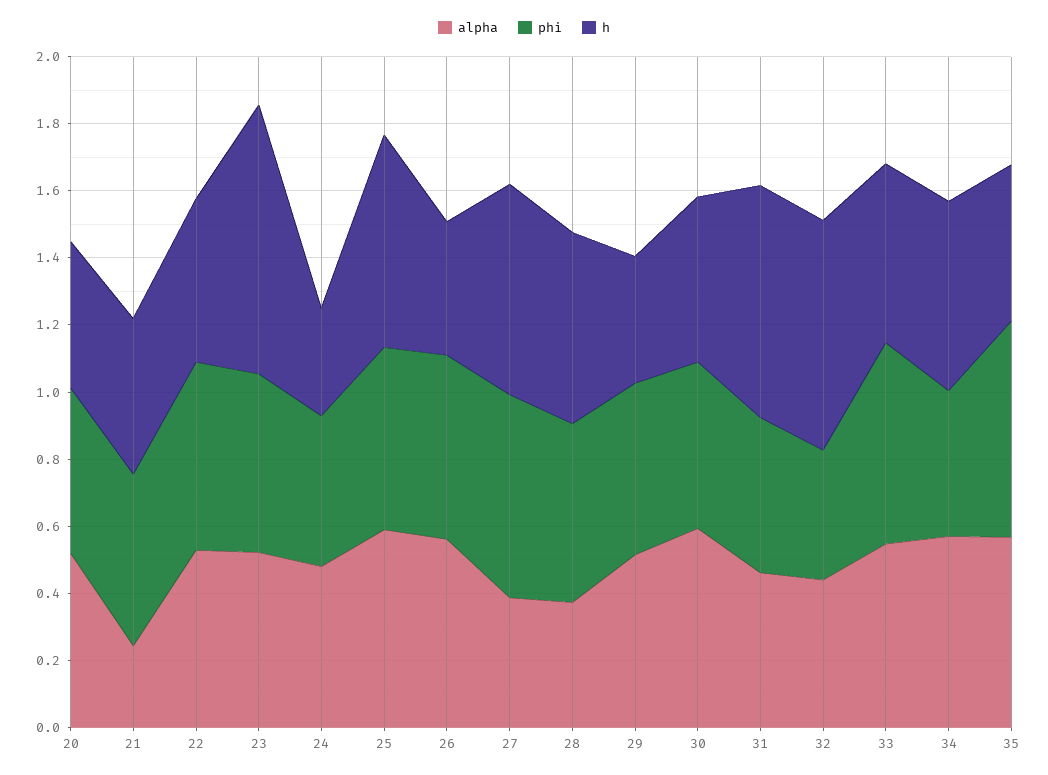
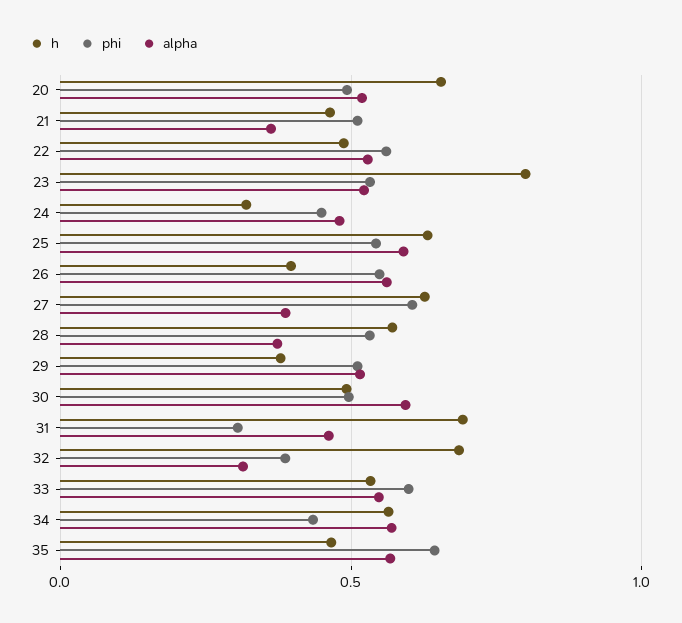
h, 20: 0.45 -> 0.65
alpha, 21: 0.25 -> 0.35
phi, 31: 0.45 -> 0.3
alpha, 32: 0.45 -> 0.3

